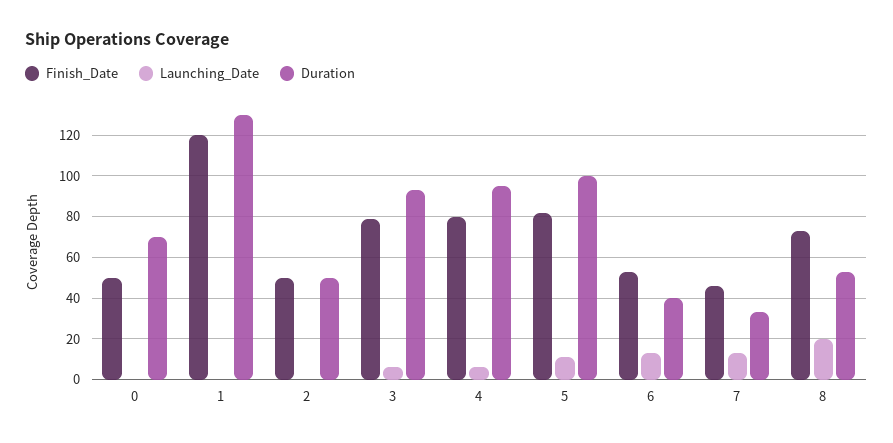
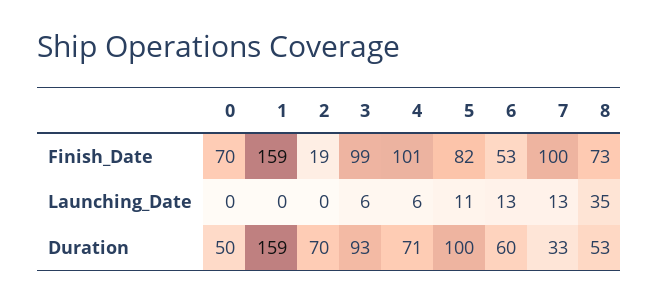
Finish_Date, 0: 50 -> 70
Duration, 0: 70 -> 50
Finish_Date, 1: 120 -> 159
Duration, 1: 130 -> 159
Finish_Date, 2: 50 -> 19
Duration, 2: 50 -> 70
Finish_Date, 3: 80 -> 99
Finish_Date, 4: 80 -> 101
Duration, 4: 95 -> 71
Duration, 6: 40 -> 60
Finish_Date, 7: 45 -> 100
Launching_Date, 8: 20 -> 35

